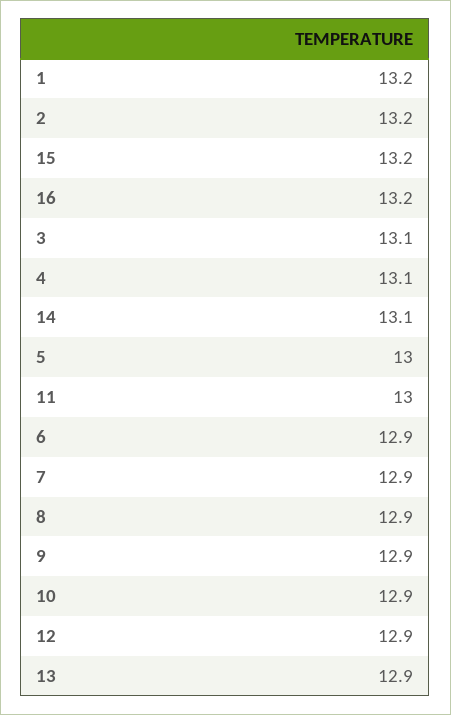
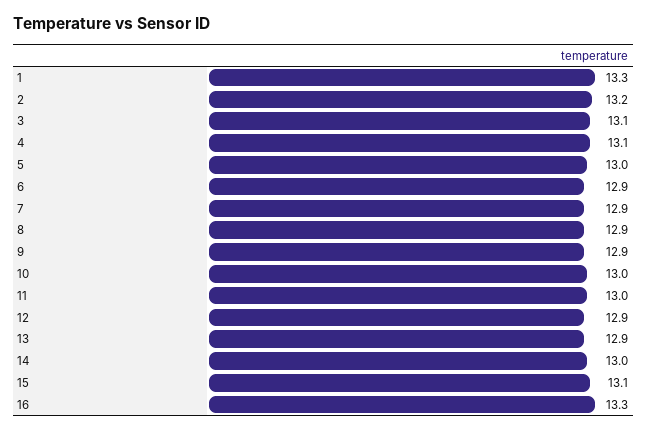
1: 13.2 -> 13.3
15: 13.2 -> 13.1
16: 13.2 -> 13.3
14: 13.1 -> 13
10: 12.9 -> 13

